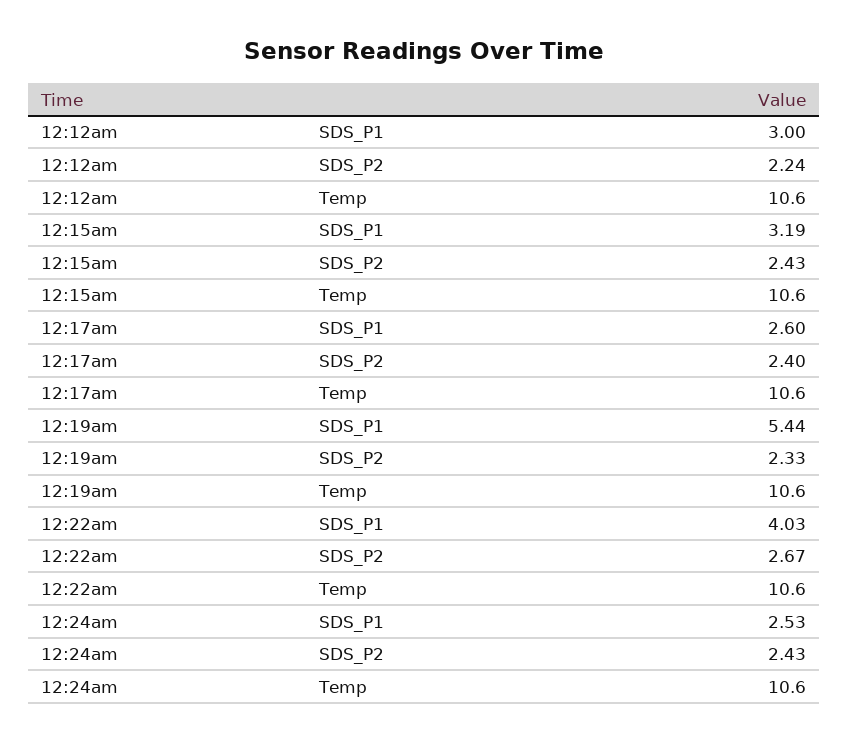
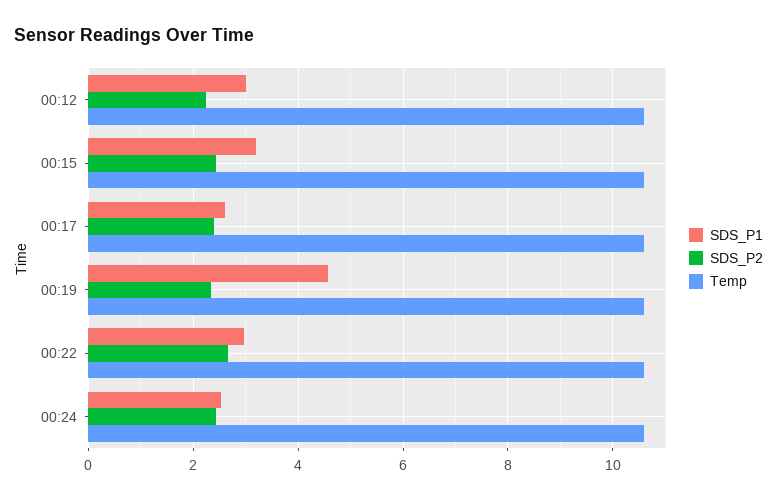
SDS_P1, 12:19am: 5.44 -> 4.6
SDS_P1, 12:22am: 4.03 -> 3

